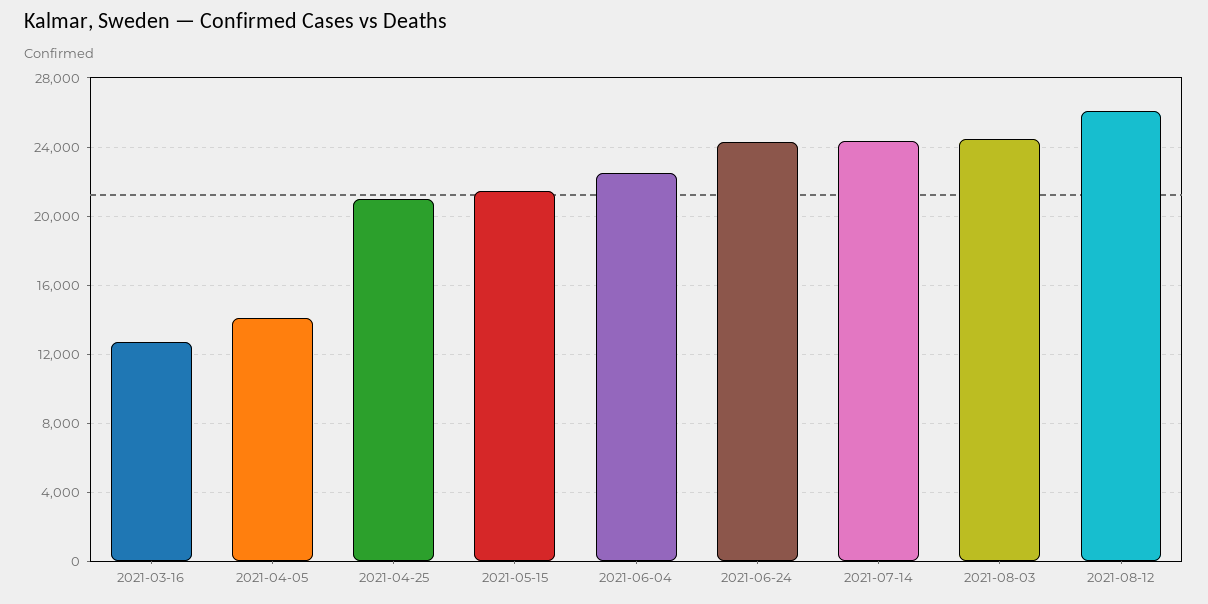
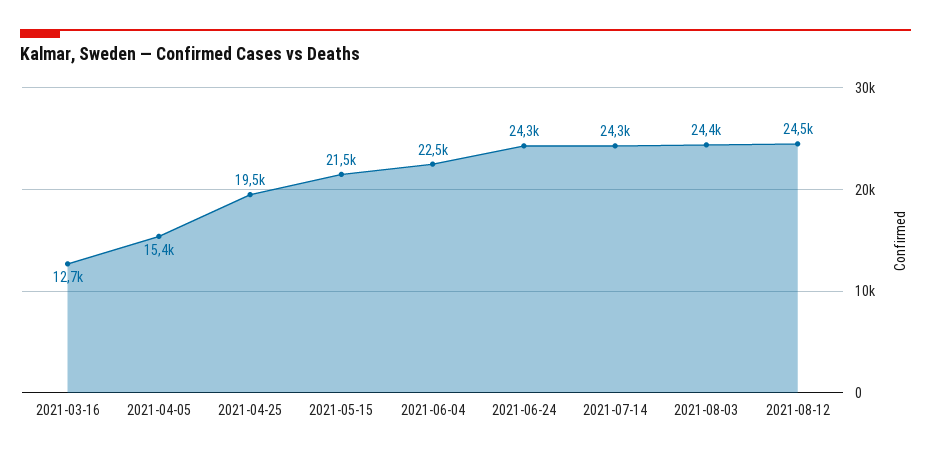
2021-04-05: 14000 -> 15400
2021-04-25: 21000 -> 19500
2021-08-12: 26000 -> 24500

